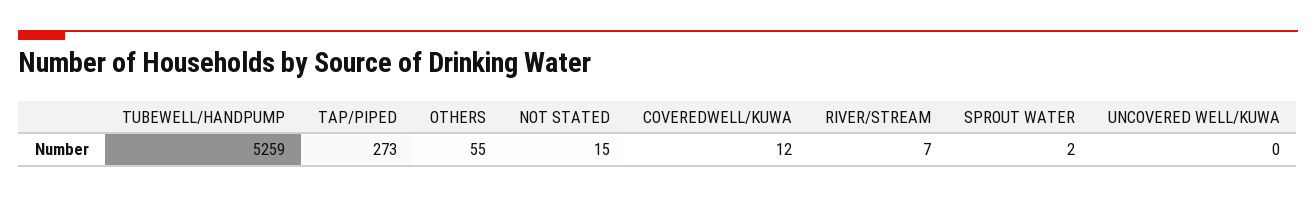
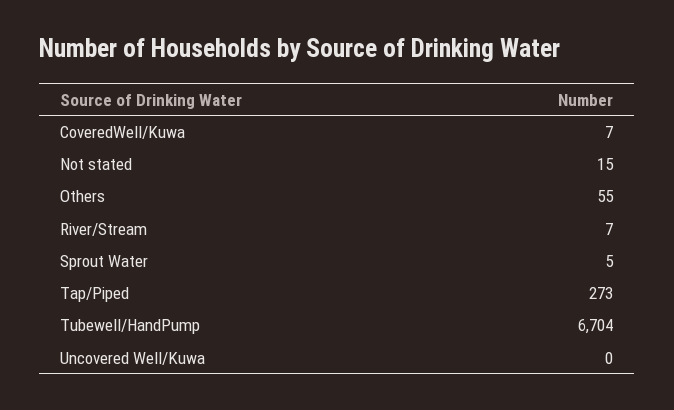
TUBEWELL/HANDPUMP: 5259 -> 6704
COVEREDWELL/KUWA: 12 -> 7
SPROUT WATER: 2 -> 5

